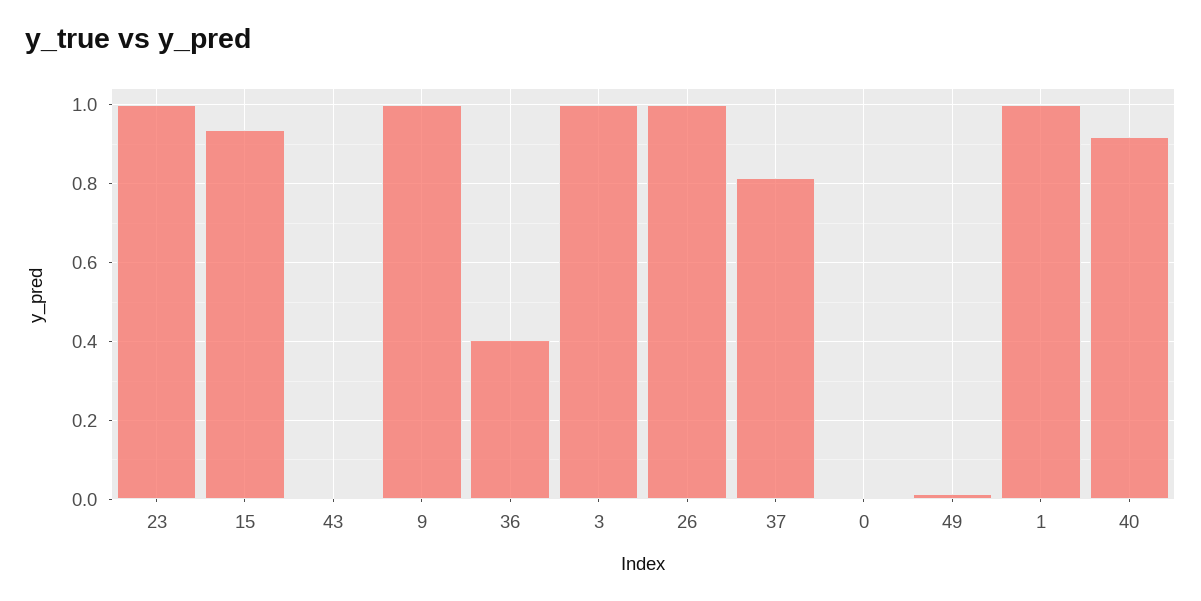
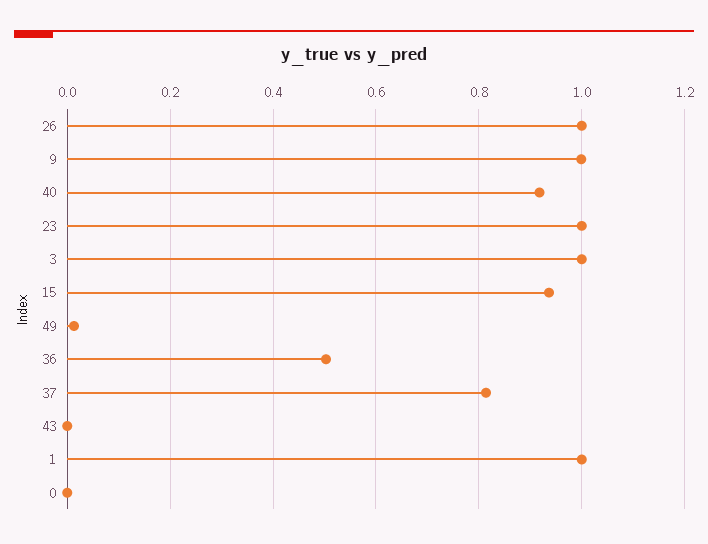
36: 0.4 -> 0.5

